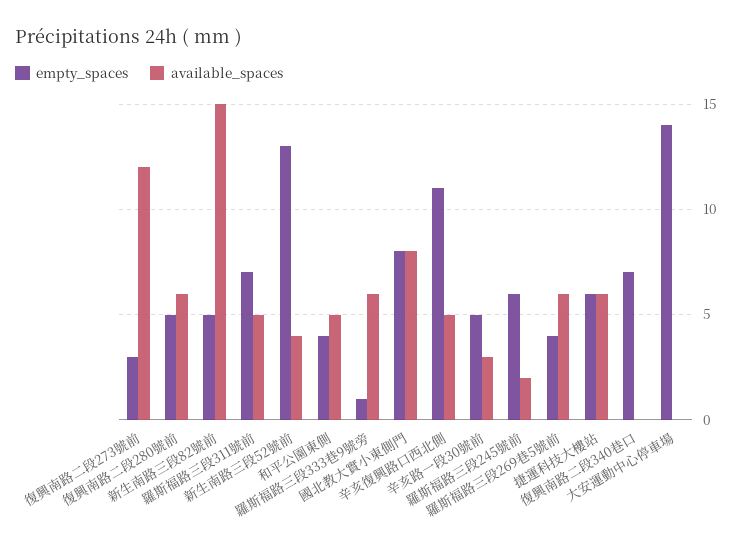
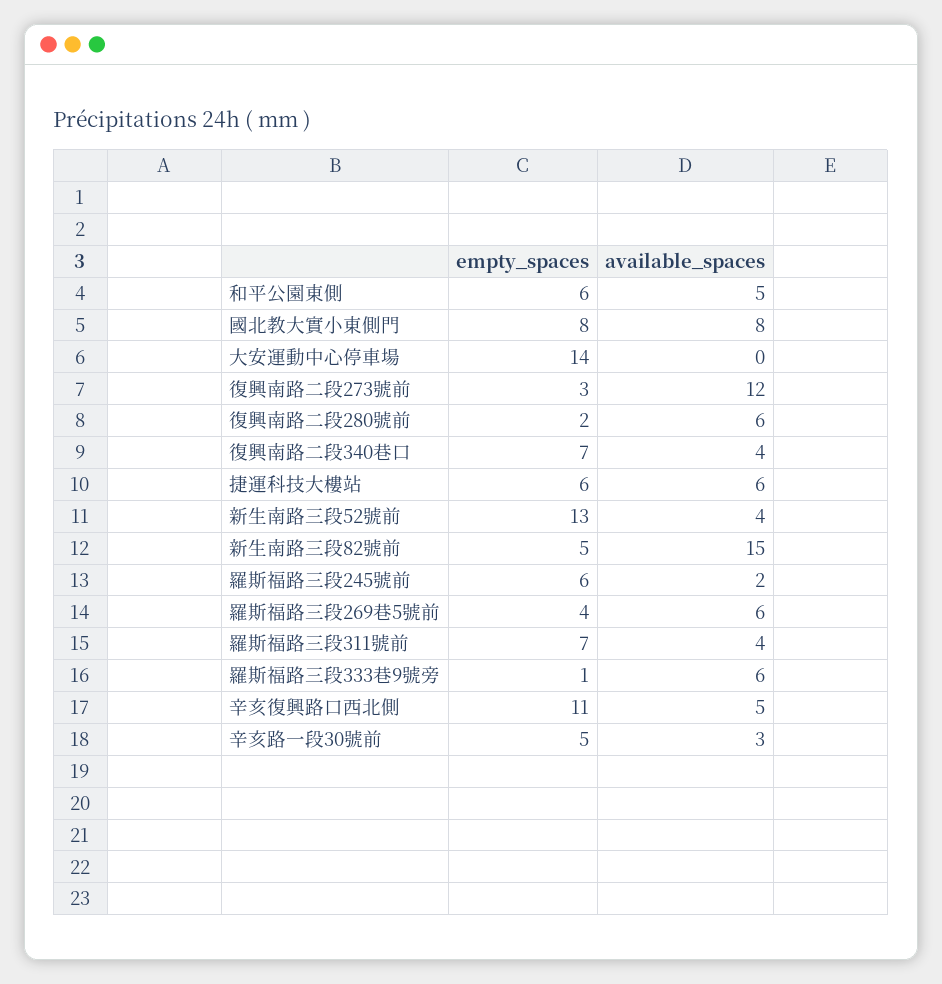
empty_spaces, 復興南路二段280號前: 5 -> 2
available_spaces, 羅斯福路三段311號前: 5 -> 4
empty_spaces, 和平公園東側: 4 -> 6
available_spaces, 復興南路二段340巷口: 0 -> 4

